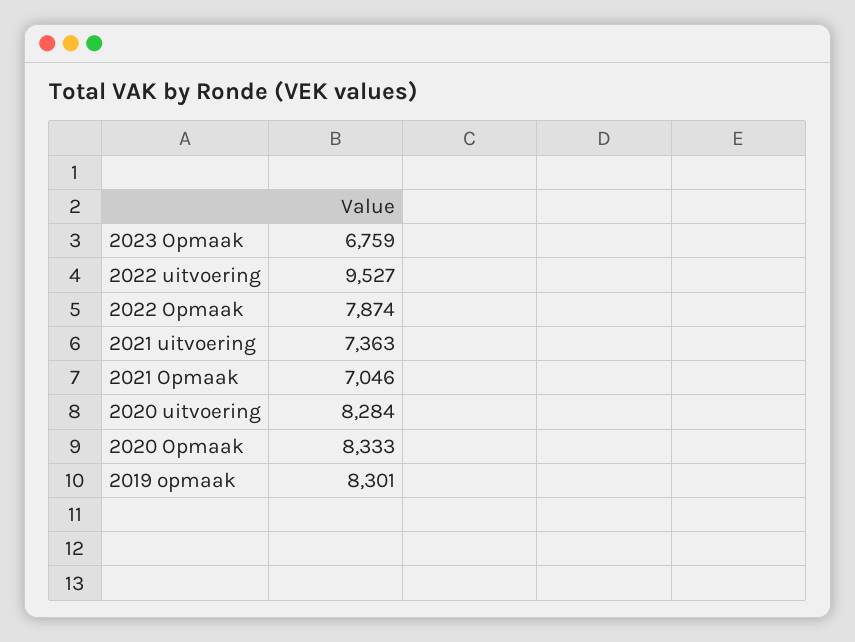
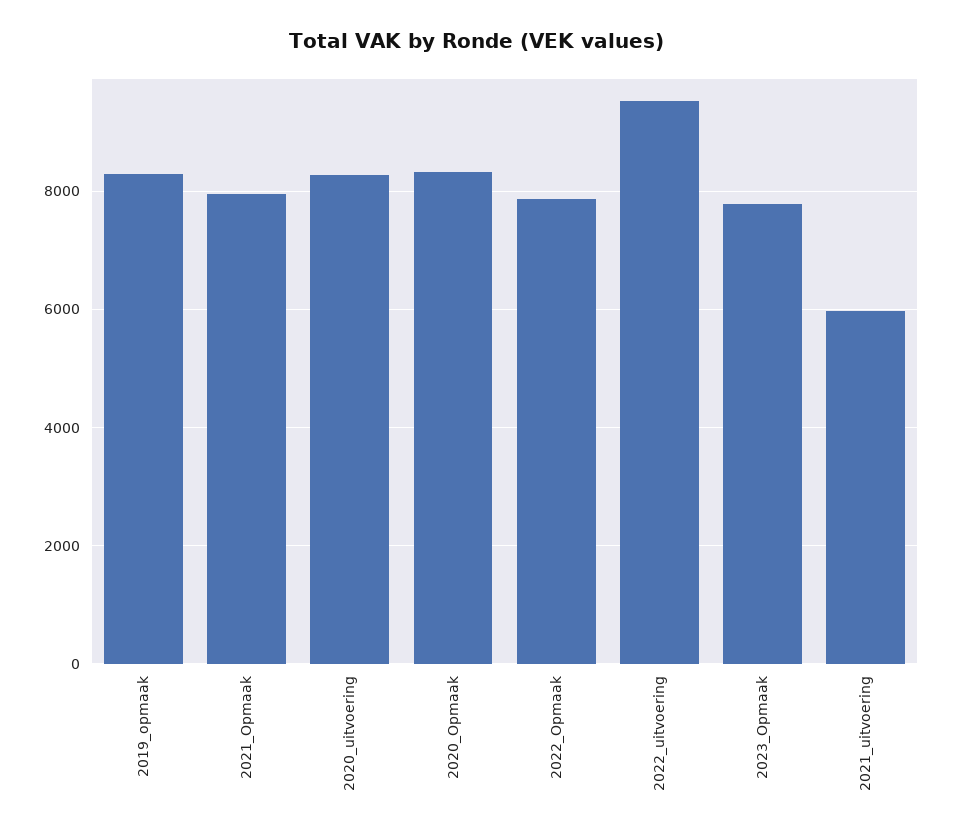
2023 Opmaak: 6759 -> 7800
2021 uitvoering: 7363 -> 6000
2021 Opmaak: 7046 -> 8000

